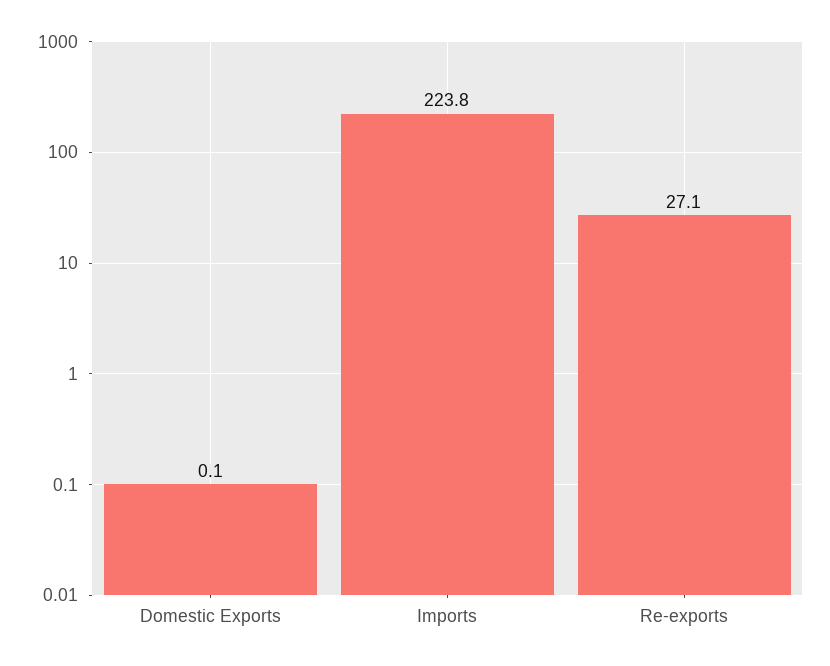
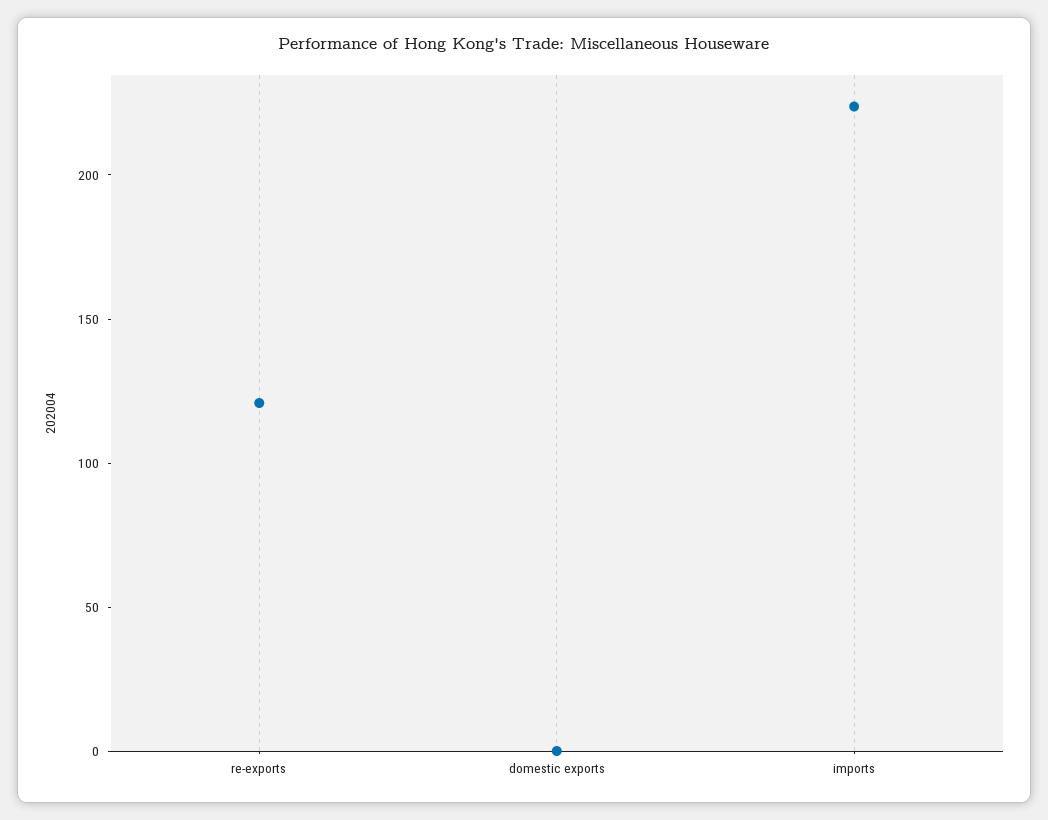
Re-exports: 27.1 -> 120

